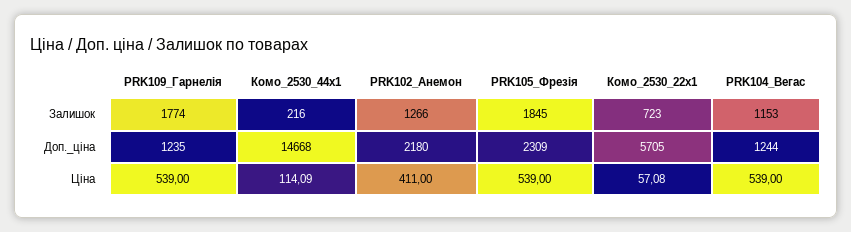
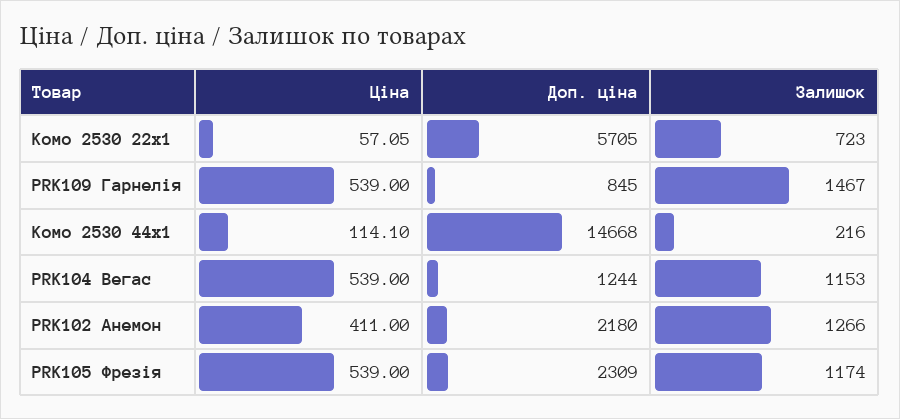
PRK109_Гарнелія, Залишок: 1774 -> 1467
PRK105_Фрезія, Залишок: 1845 -> 1174
PRK109_Гарнелія, Доп._ціна: 1235 -> 845
Комо_2530_44x1, Ціна: 114.09 -> 114.1
Комо_2530_22x1, Ціна: 57.08 -> 57.05

